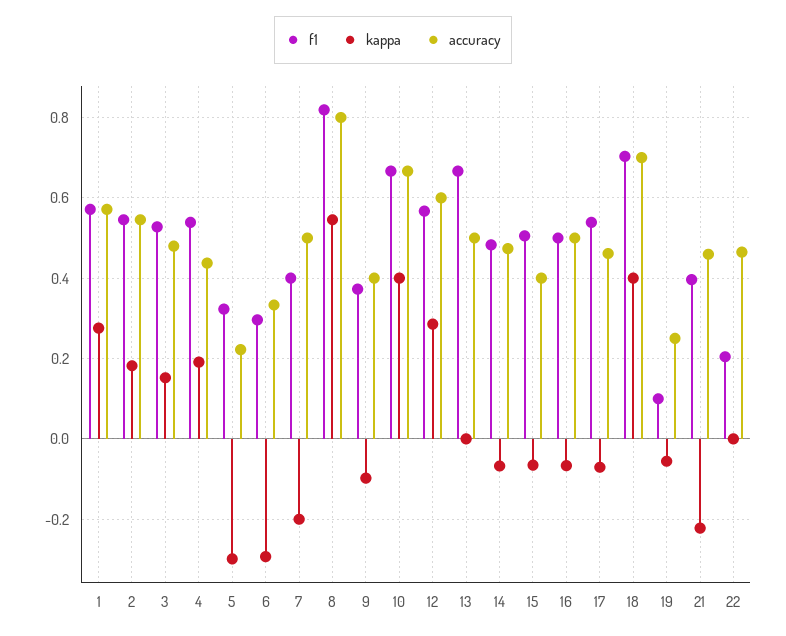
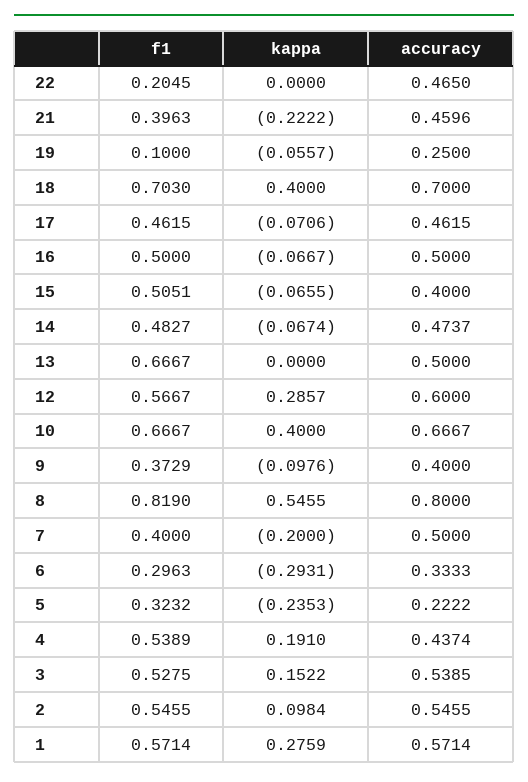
kappa, 2: 0.18 -> 0.0984
accuracy, 3: 0.48 -> 0.5385
kappa, 5: -0.3 -> -0.2353
f1, 17: 0.54 -> 0.4615

